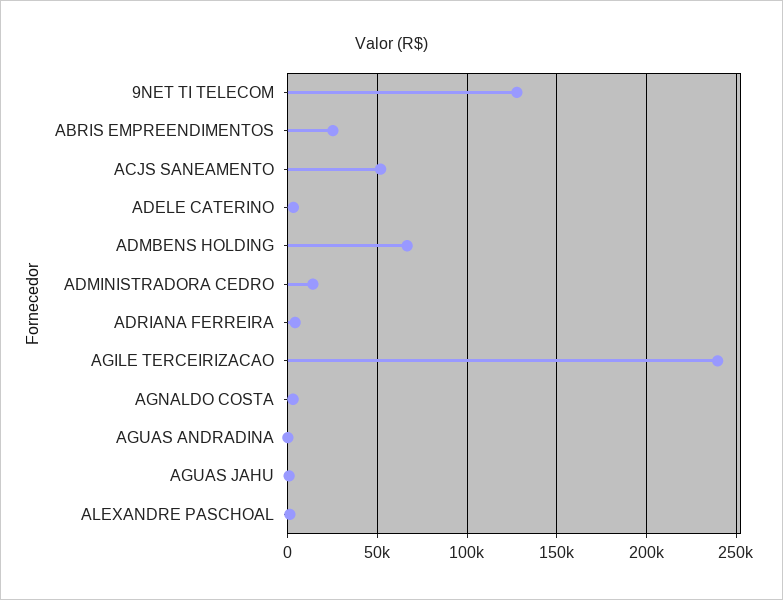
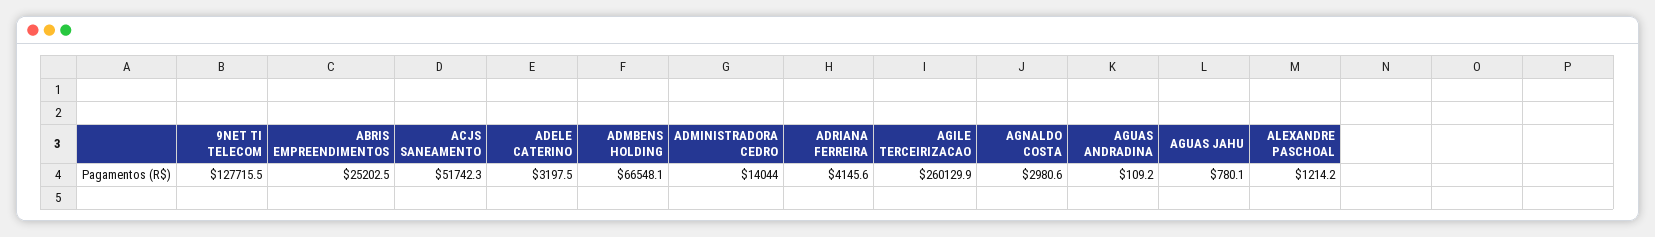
AGILE TERCEIRIZACAO: 240000 -> 260129.9

